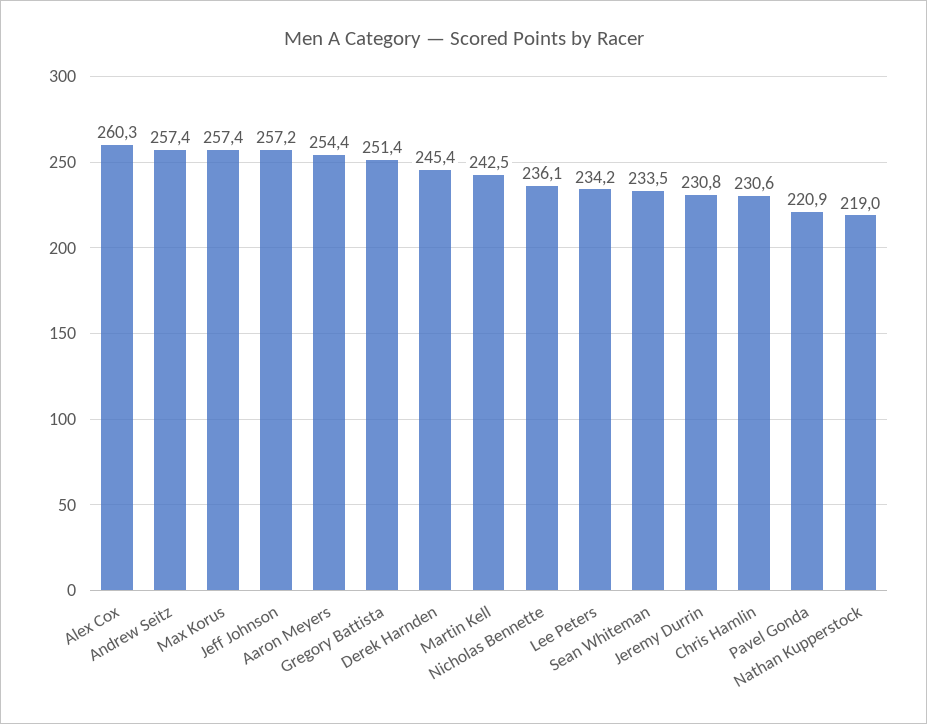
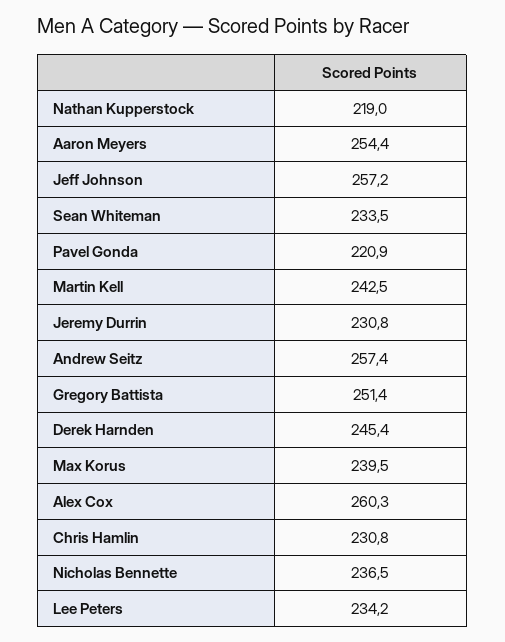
Max Korus: 257.4 -> 239.5
Nicholas Bennette: 236.1 -> 236.5
Chris Hamlin: 230.6 -> 230.8

